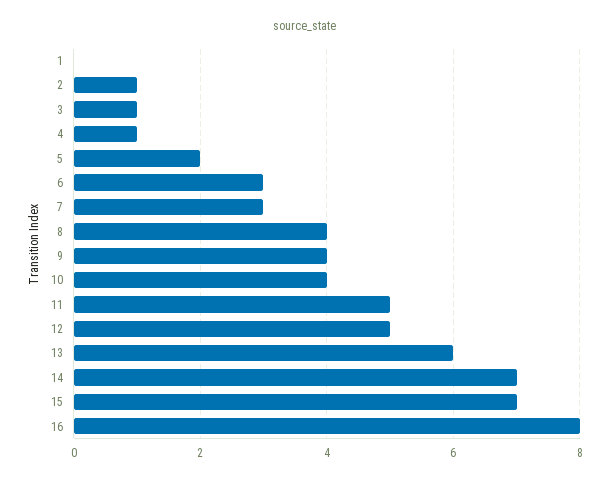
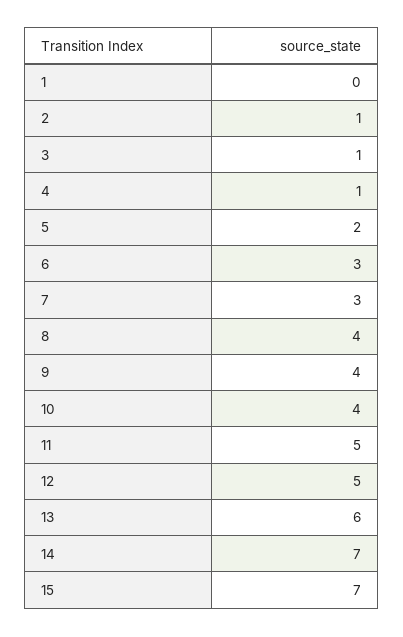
16: 8 -> none

